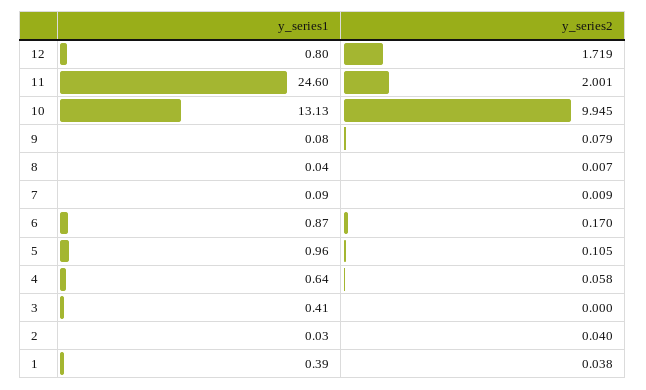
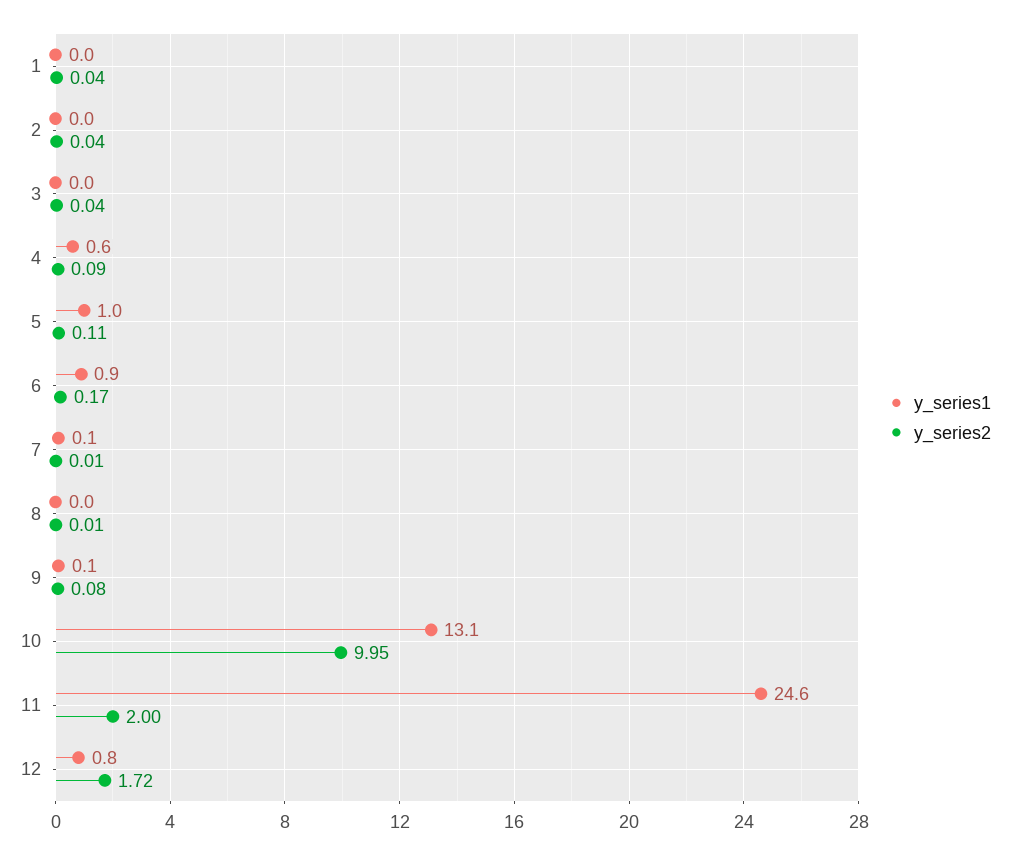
y_series2, 4: 0.058 -> 0.09
y_series1, 3: 0.41 -> 0
y_series2, 3: 0 -> 0.04
y_series1, 1: 0.39 -> 0

